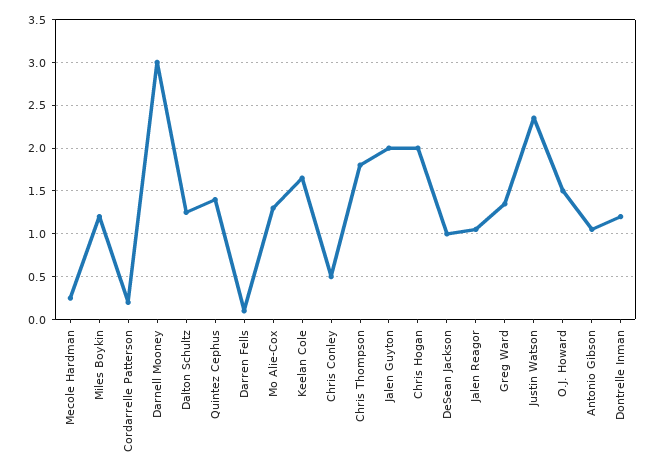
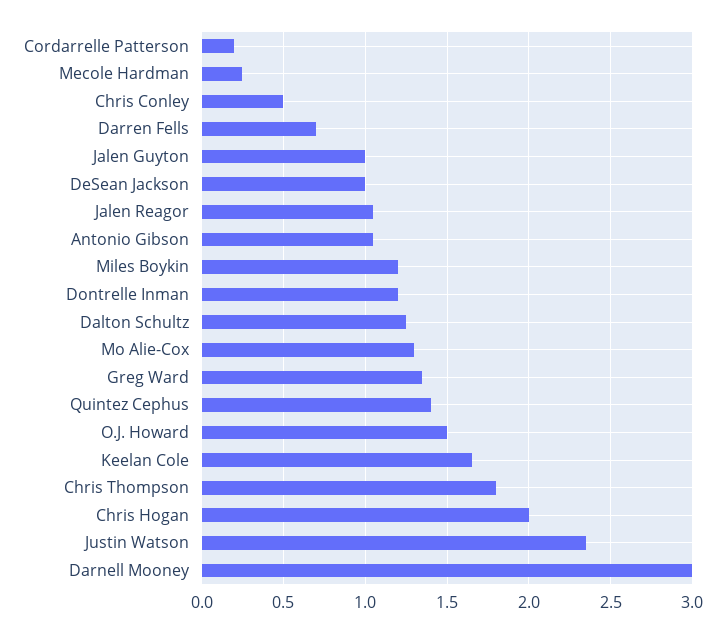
Darren Fells: 0.1 -> 0.7
Jalen Guyton: 2 -> 1

